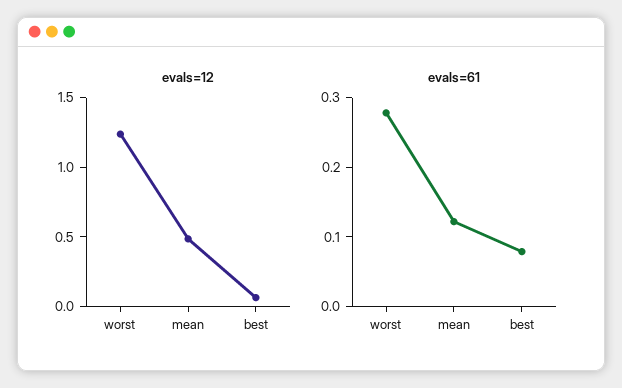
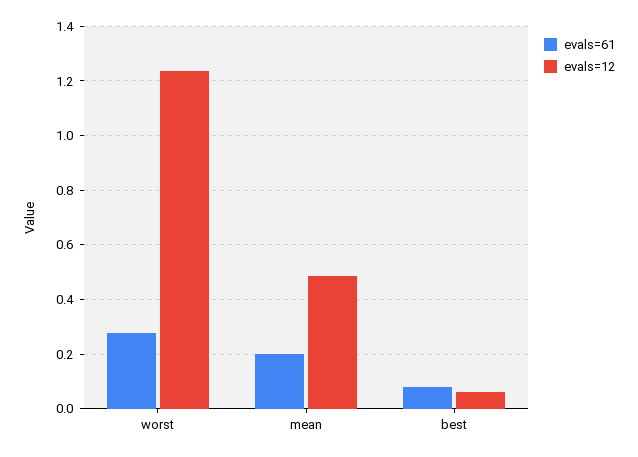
evals=61, mean: 0.12 -> 0.2

